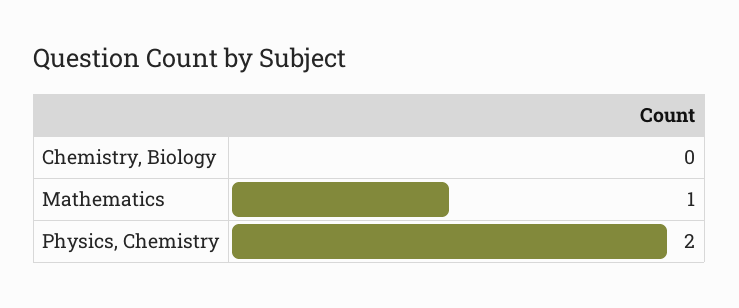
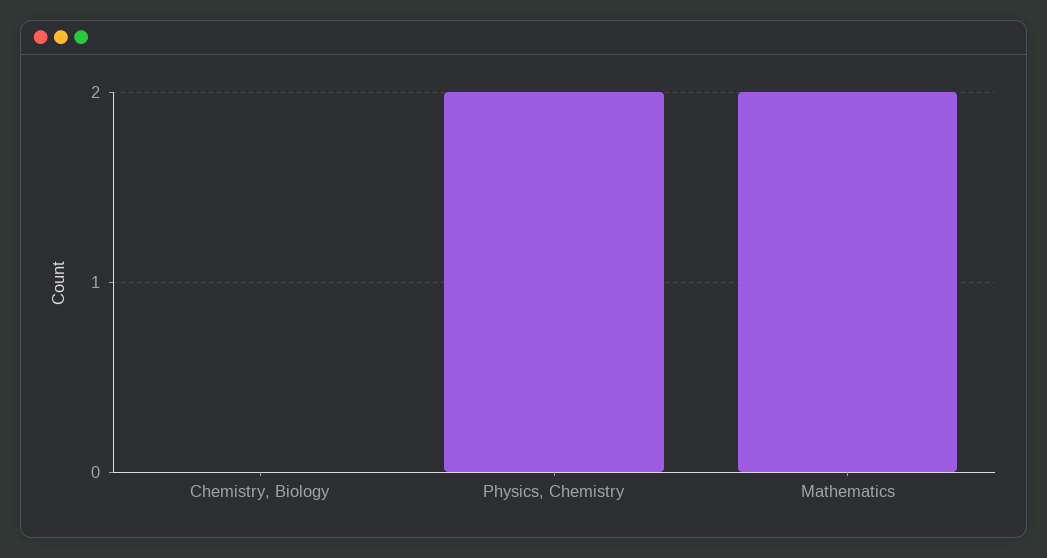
Mathematics: 1 -> 2

